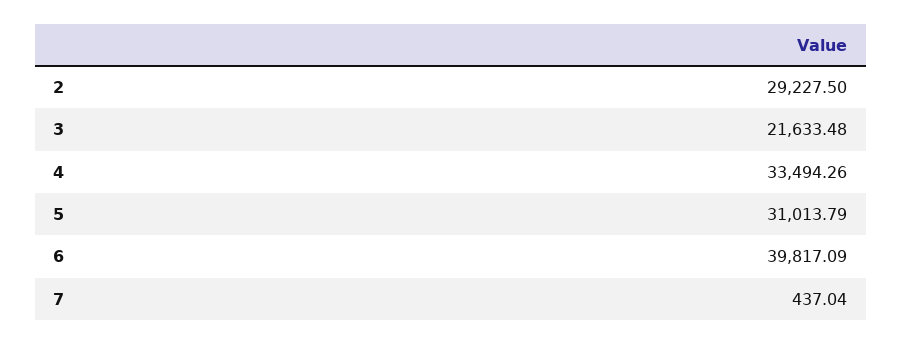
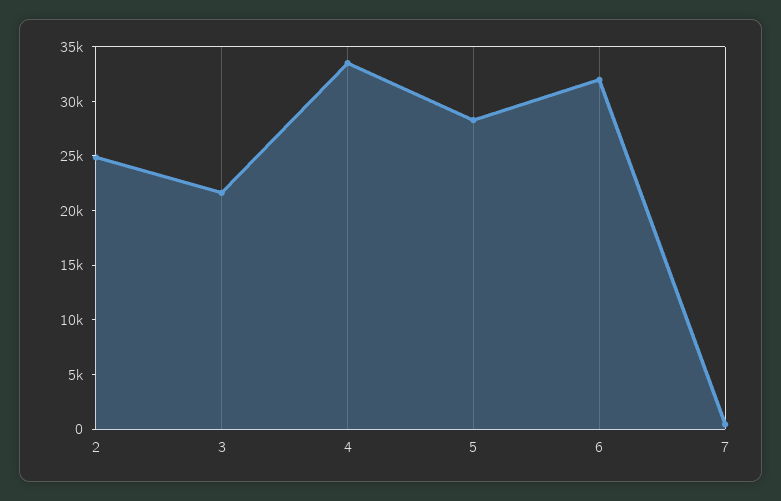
2: 29227.5 -> 25000
5: 31013.79 -> 28000
6: 39817.09 -> 32000

